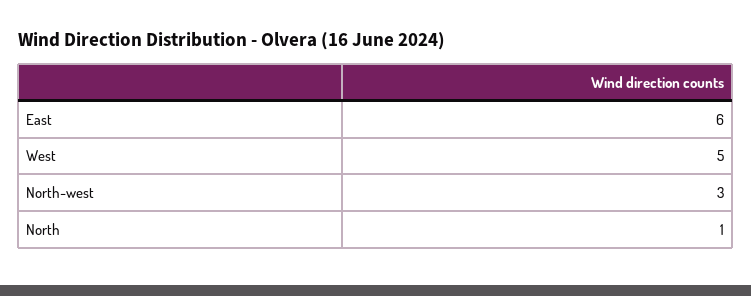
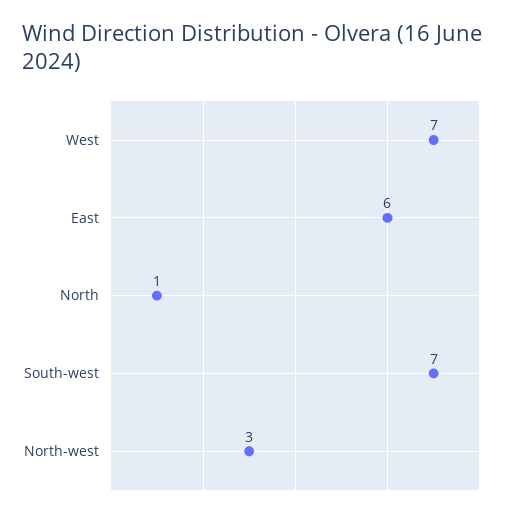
West: 5 -> 7
South-west: none -> 7

